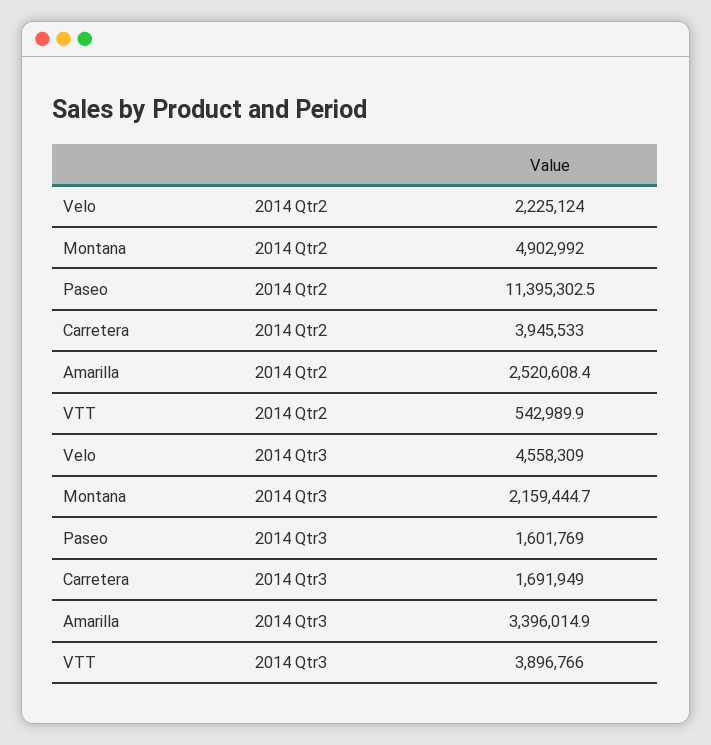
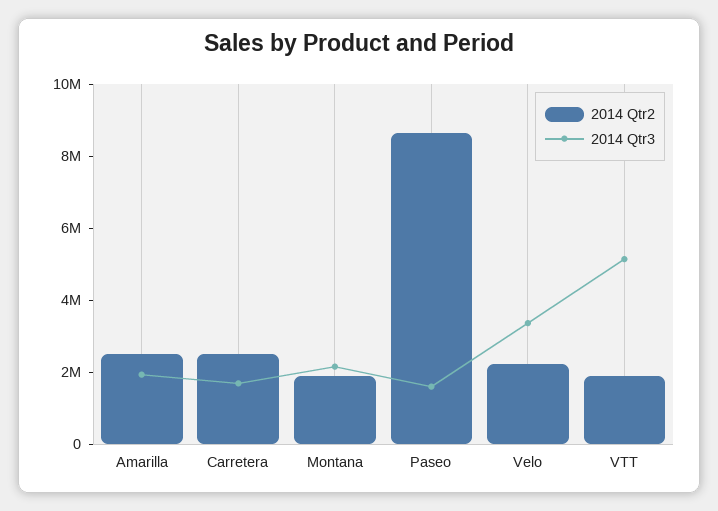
2014 Qtr2, Montana: 4902992 -> 2000000
2014 Qtr2, Paseo: 11395302.5 -> 8500000
2014 Qtr2, Carretera: 3945533 -> 2500000
2014 Qtr2, VTT: 542989.9 -> 2000000
2014 Qtr3, Velo: 4558309 -> 3500000
2014 Qtr3, Amarilla: 3396014.9 -> 2000000
2014 Qtr3, VTT: 3896766 -> 5000000

